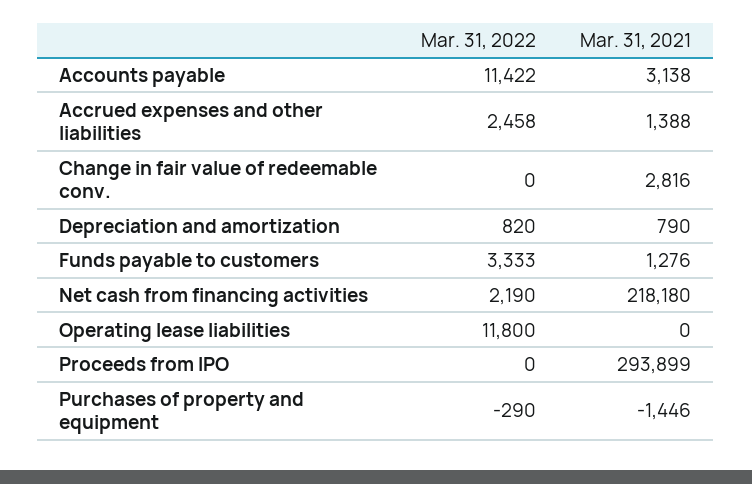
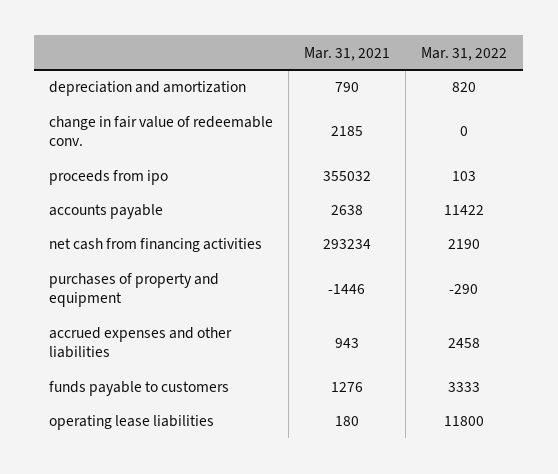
Mar. 31, 2021, Accounts payable: 3138 -> 2638
Mar. 31, 2021, Accrued expenses and other liabilities: 1388 -> 943
Mar. 31, 2021, Change in fair value of redeemable conv.: 2816 -> 2185
Mar. 31, 2021, Net cash from financing activities: 218180 -> 293234
Mar. 31, 2021, Operating lease liabilities: 0 -> 180
Mar. 31, 2022, Proceeds from IPO: 0 -> 103
Mar. 31, 2021, Proceeds from IPO: 293899 -> 355032

